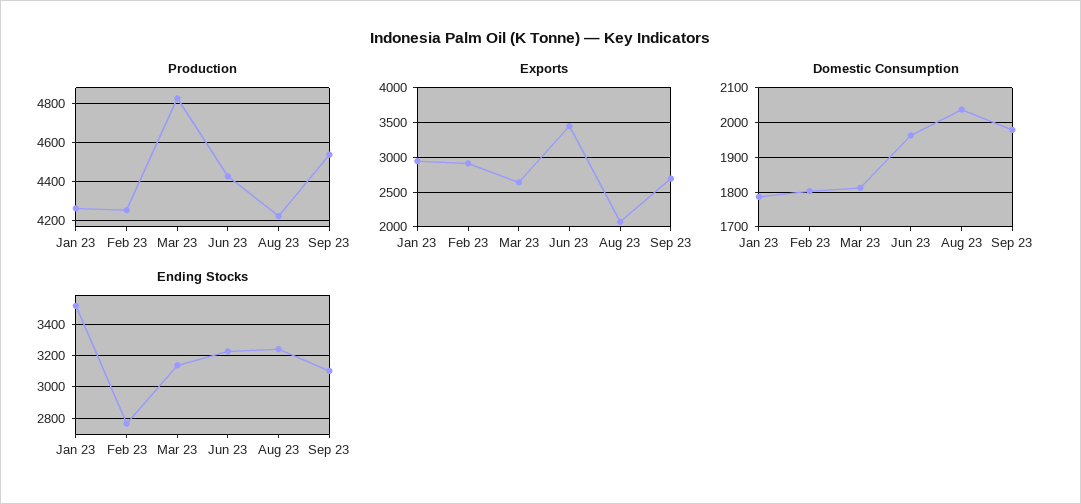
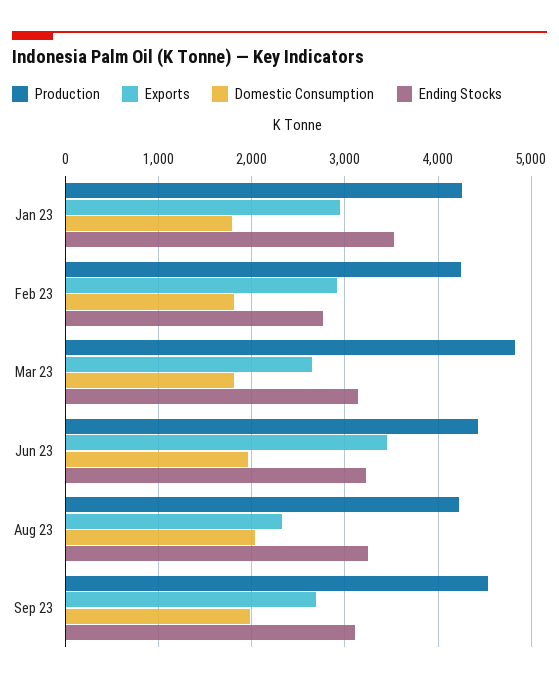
Exports, Aug 23: 2100 -> 2300

